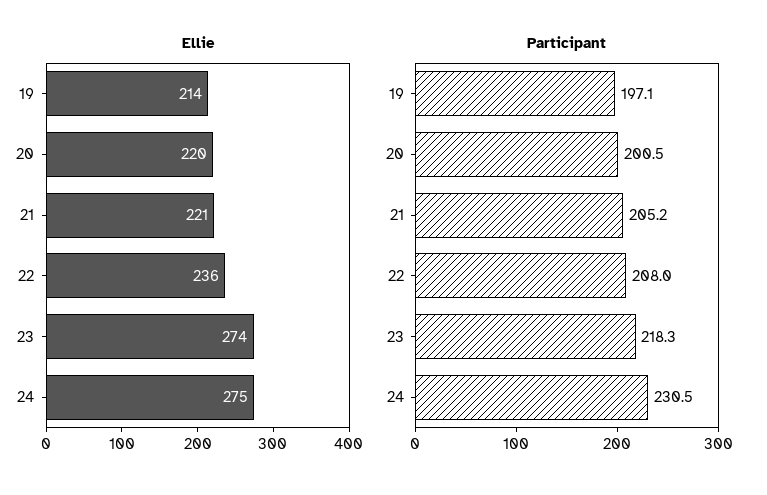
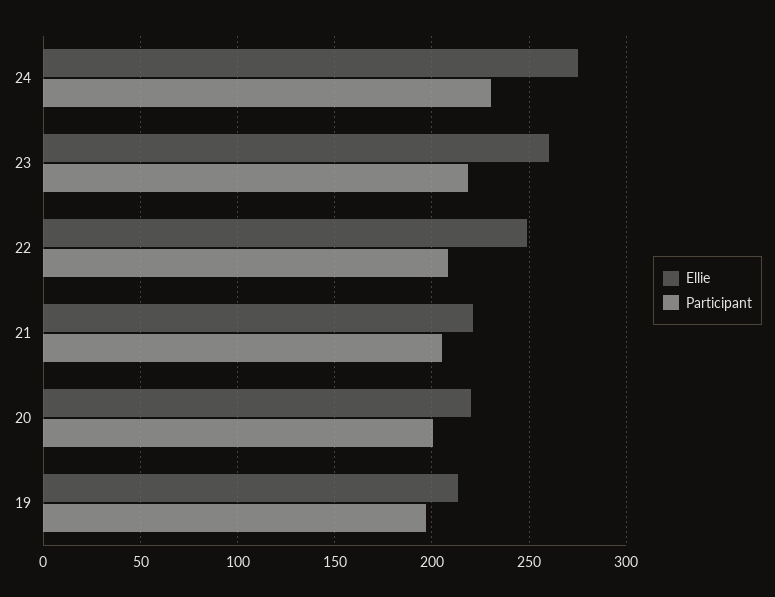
Ellie, 22: 236 -> 250
Ellie, 23: 274 -> 260

